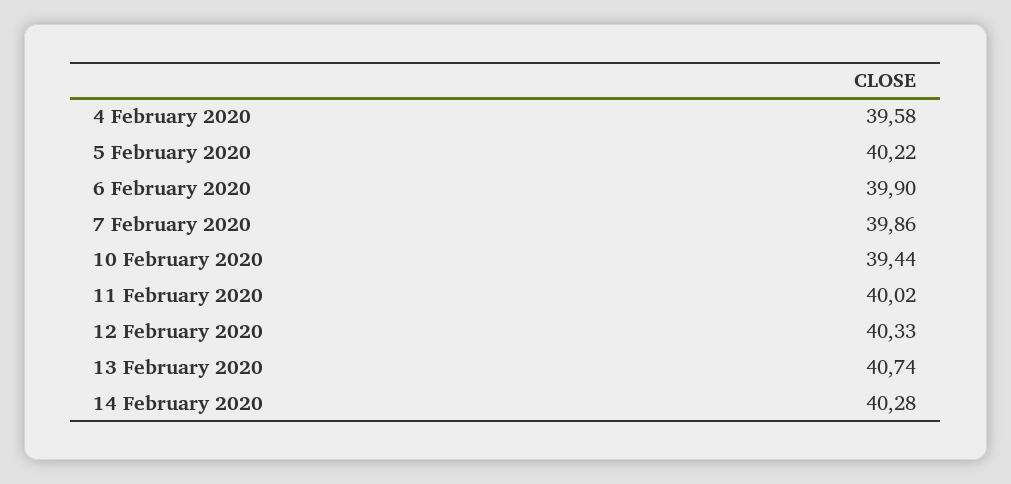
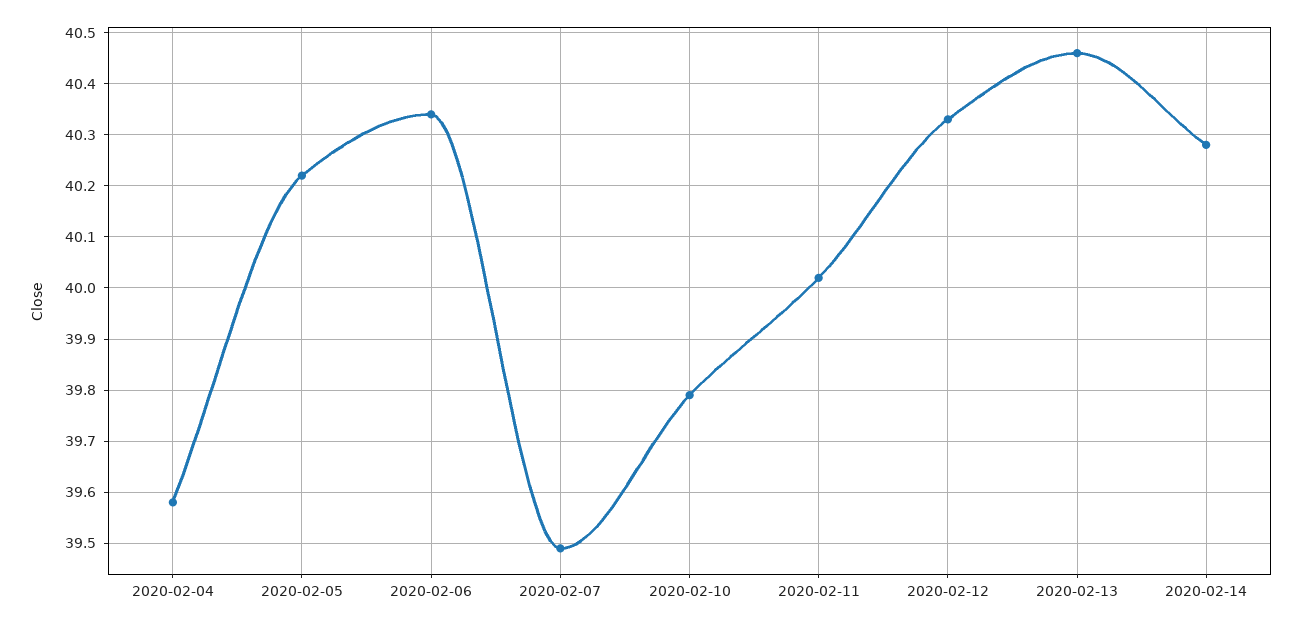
6 February 2020: 39.9 -> 40.35
7 February 2020: 39.86 -> 39.5
10 February 2020: 39.44 -> 39.8
13 February 2020: 40.74 -> 40.45

